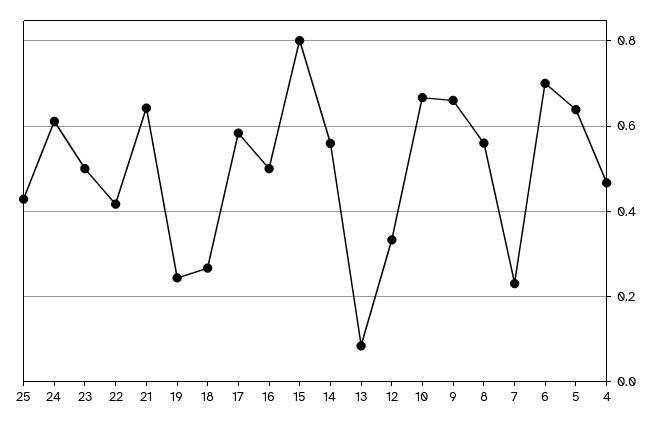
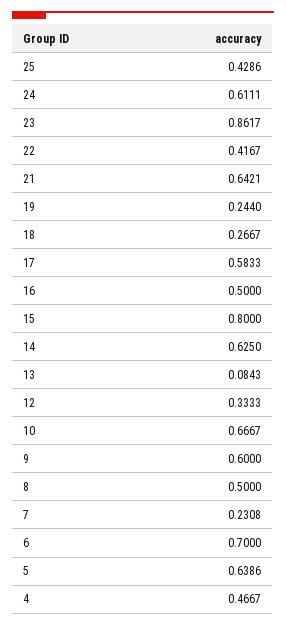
23: 0.5 -> 0.8617
14: 0.56 -> 0.625
9: 0.66 -> 0.6
8: 0.56 -> 0.5

